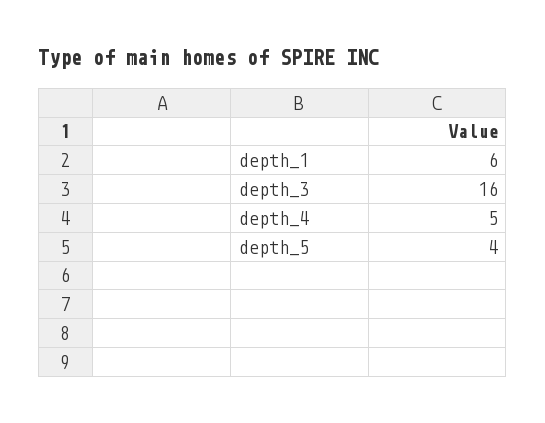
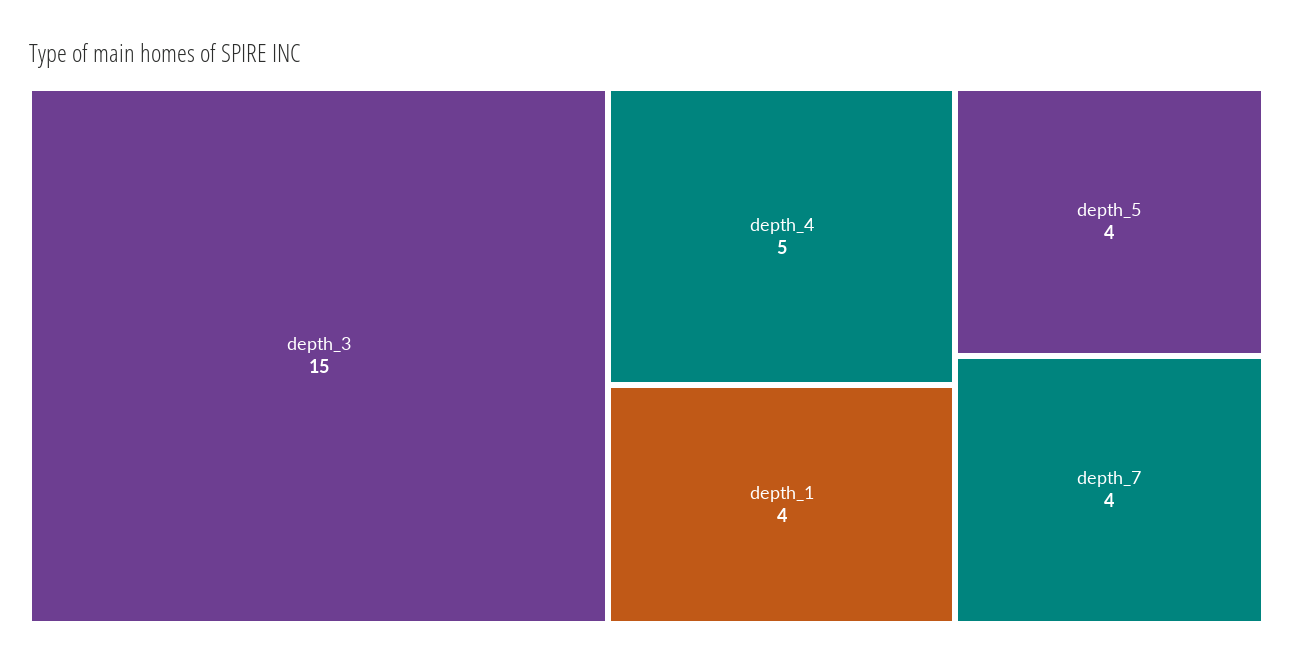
depth_1: 6 -> 4
depth_3: 16 -> 15
depth_7: none -> 4

